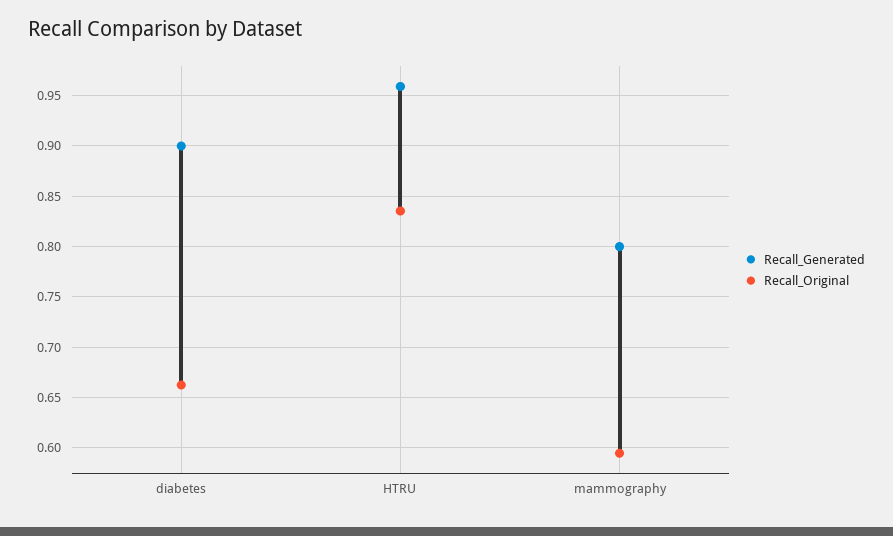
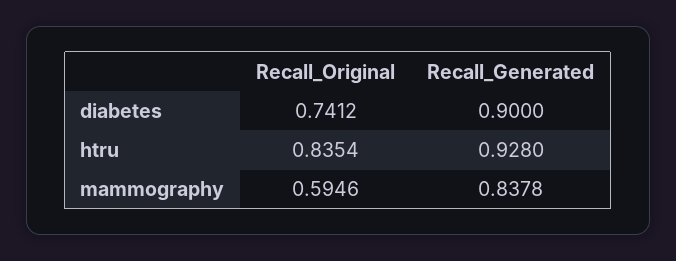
Recall_Original, diabetes: 0.66 -> 0.7412
Recall_Generated, HTRU: 0.96 -> 0.928
Recall_Generated, mammography: 0.8 -> 0.8378

